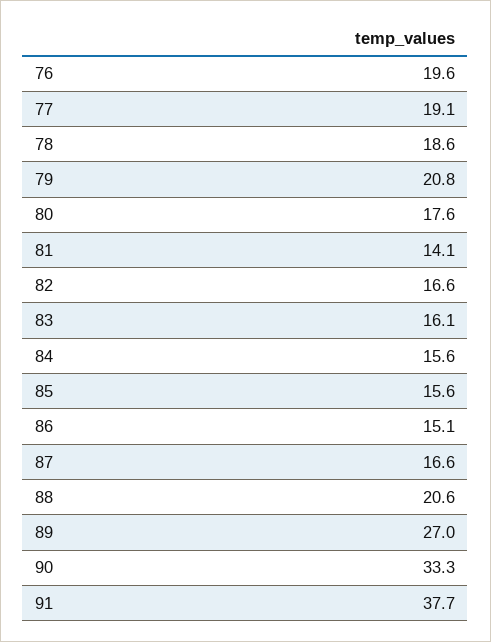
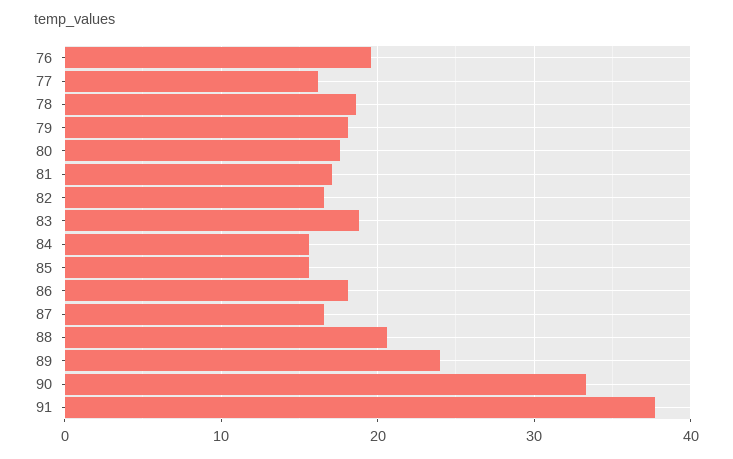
77: 19.1 -> 16
79: 20.8 -> 18
81: 14.1 -> 17
83: 16.1 -> 19
86: 15.1 -> 18
89: 27 -> 24

